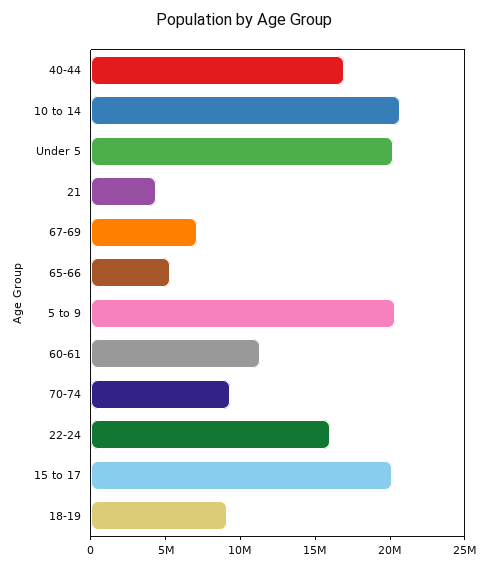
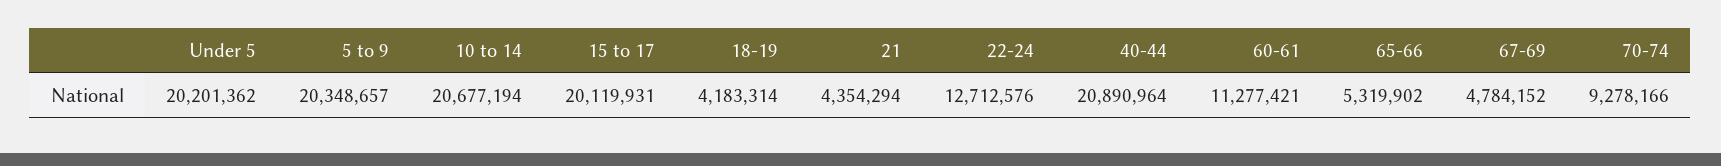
40-44: 17000000 -> 20890964
67-69: 7000000 -> 4784152
22-24: 16000000 -> 12712576
18-19: 9000000 -> 4183314

